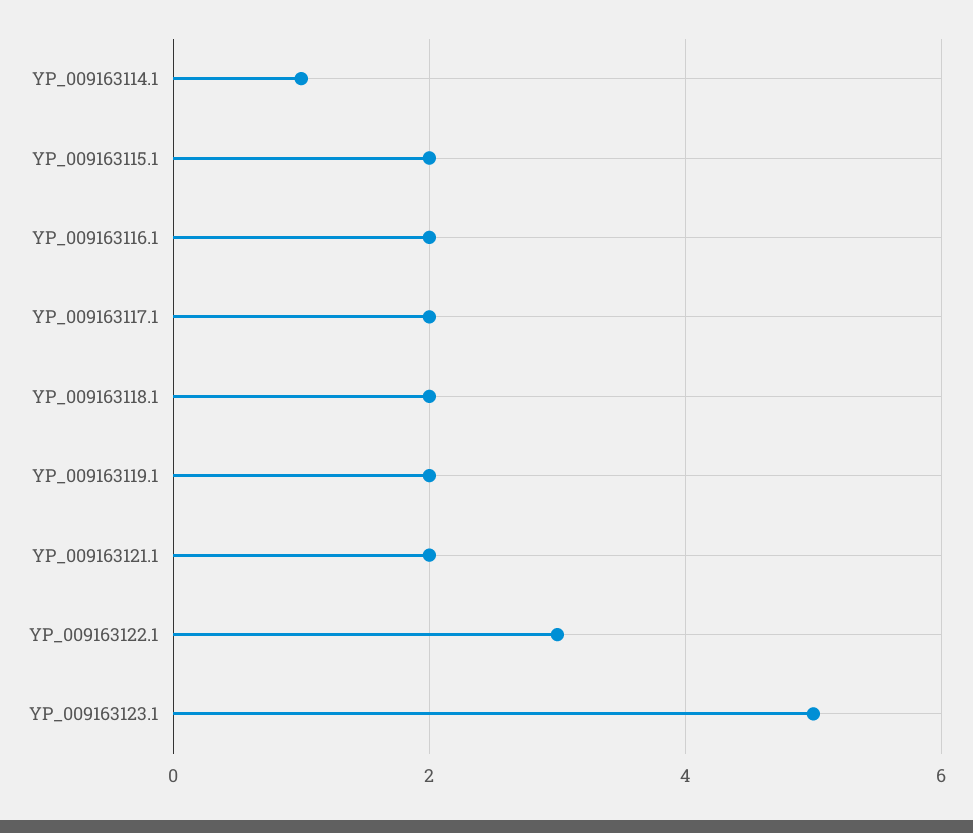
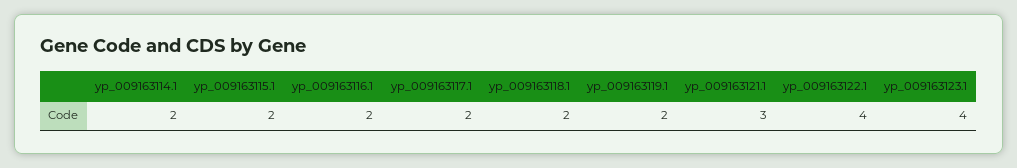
YP_009163114.1: 1 -> 2
YP_009163121.1: 2 -> 3
YP_009163122.1: 3 -> 4
YP_009163123.1: 5 -> 4

